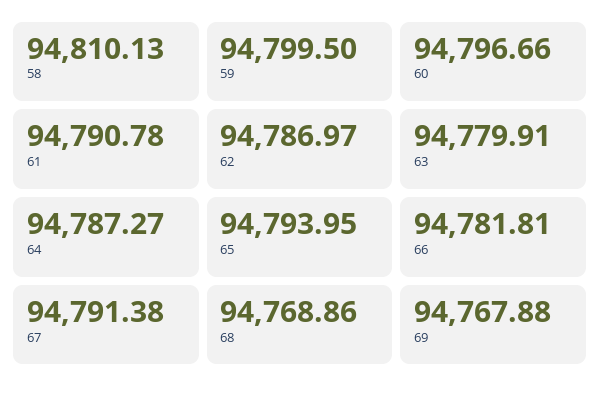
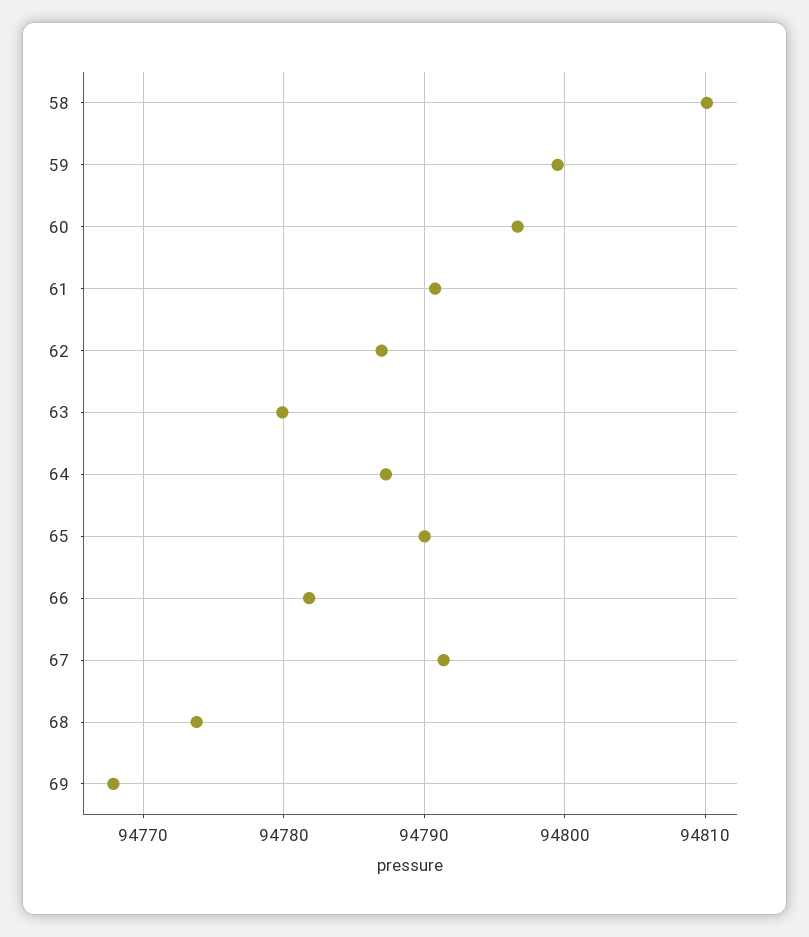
65: 94793.95 -> 94790
68: 94768.86 -> 94774

